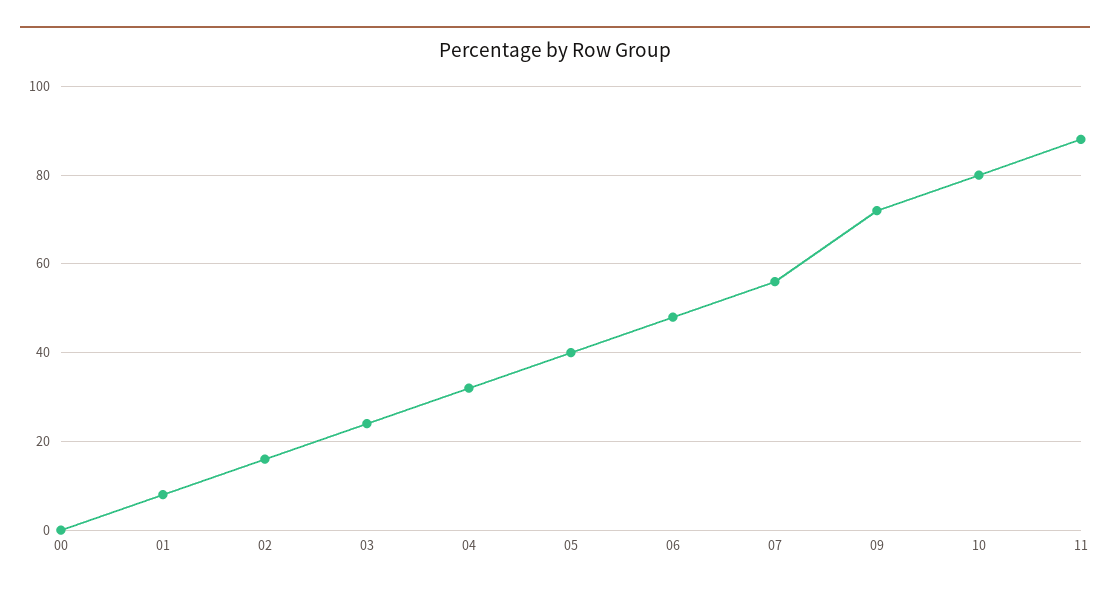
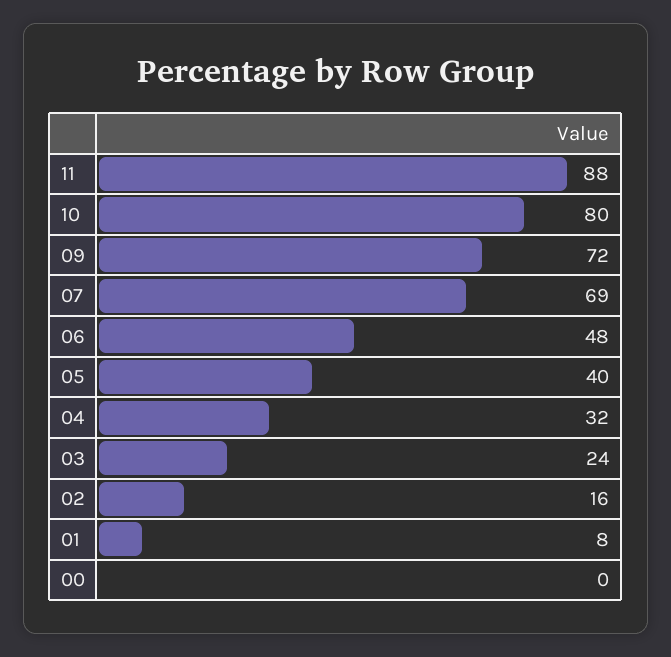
07: 55 -> 69

